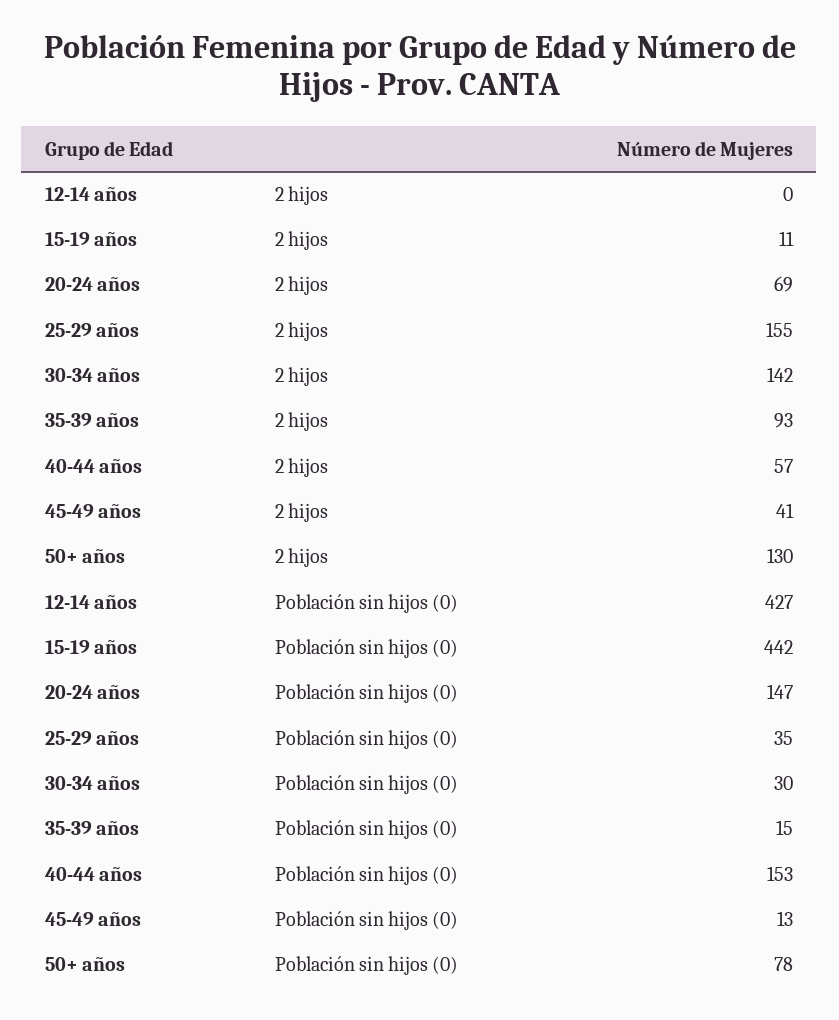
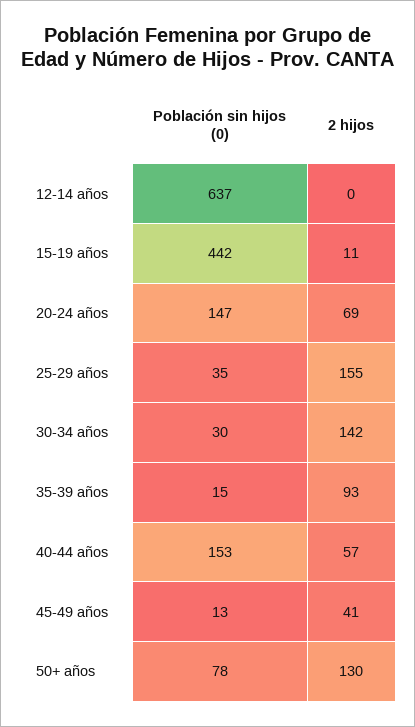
12-14 años, Población sin hijos (0): 427 -> 637

